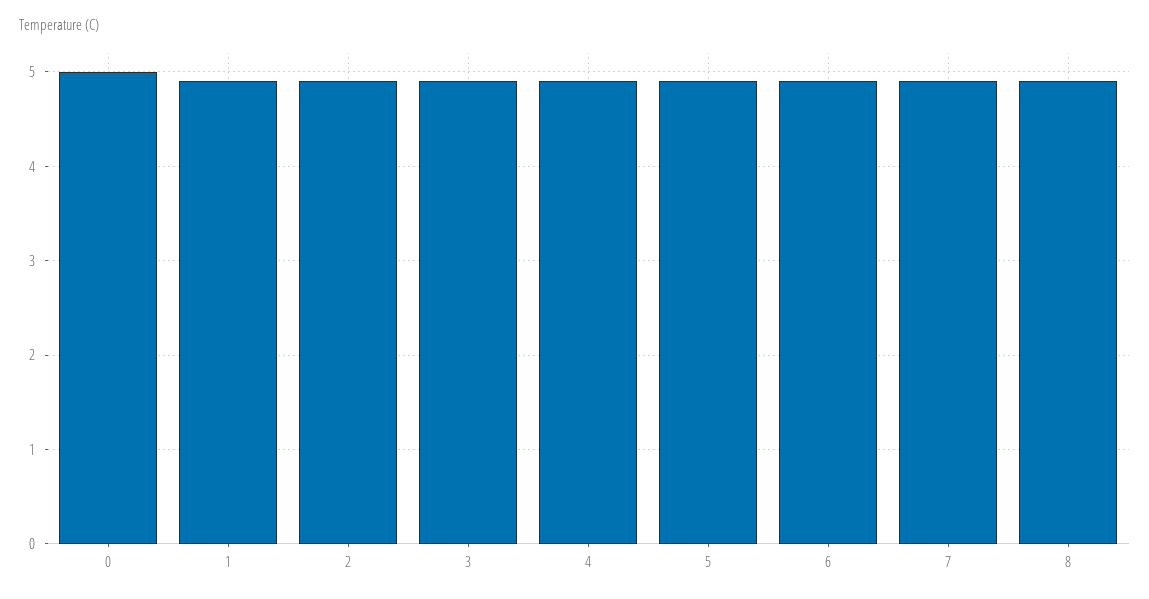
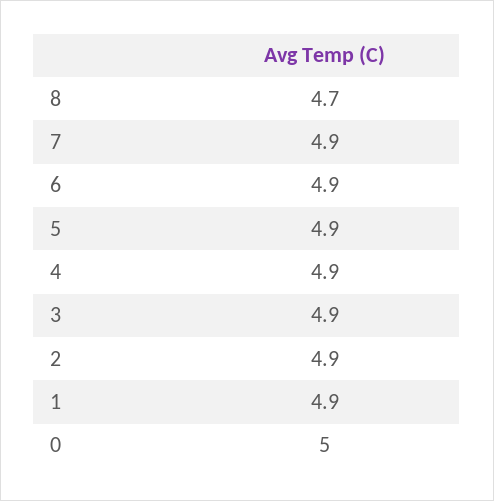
8: 4.9 -> 4.7

